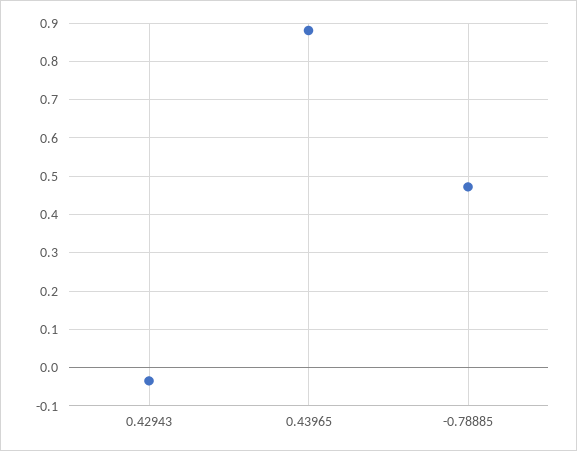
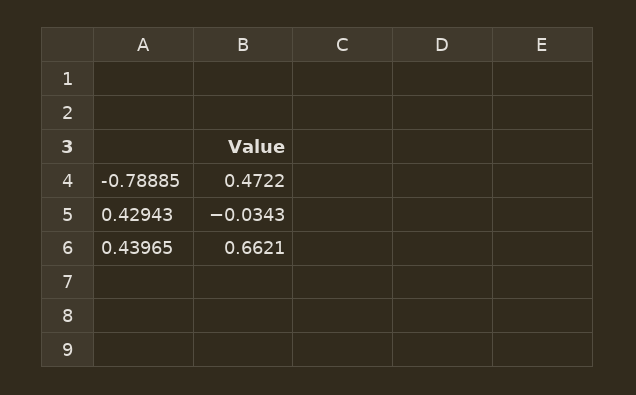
0.43965: 0.88 -> 0.6621

